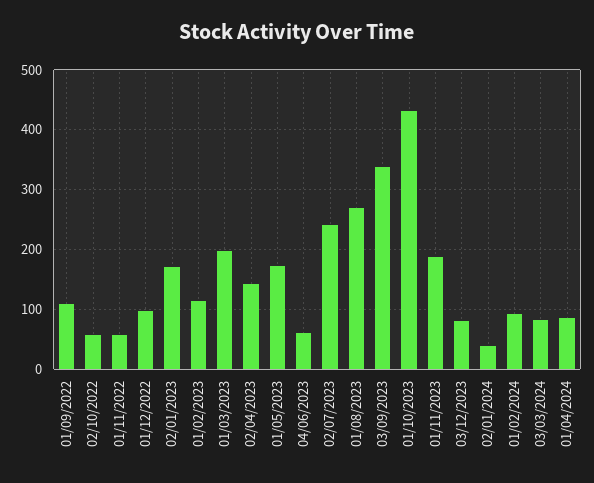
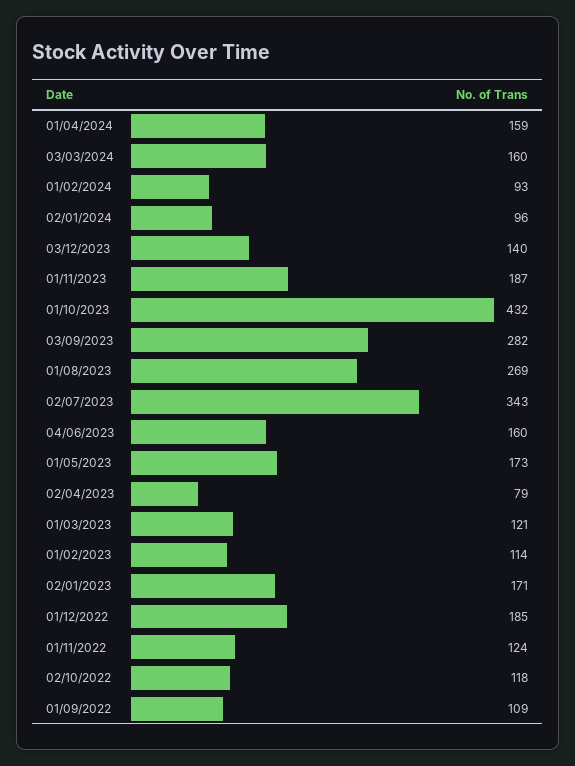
02/10/2022: 60 -> 118
01/11/2022: 60 -> 124
01/12/2022: 100 -> 185
01/03/2023: 200 -> 121
02/04/2023: 140 -> 79
04/06/2023: 60 -> 160
02/07/2023: 240 -> 343
03/09/2023: 340 -> 282
03/12/2023: 80 -> 140
02/01/2024: 40 -> 96
03/03/2024: 80 -> 160
01/04/2024: 80 -> 159

